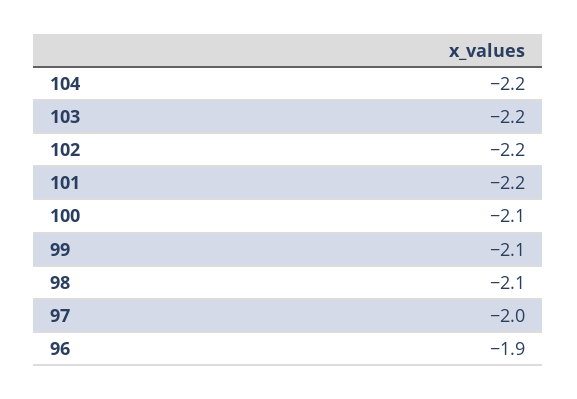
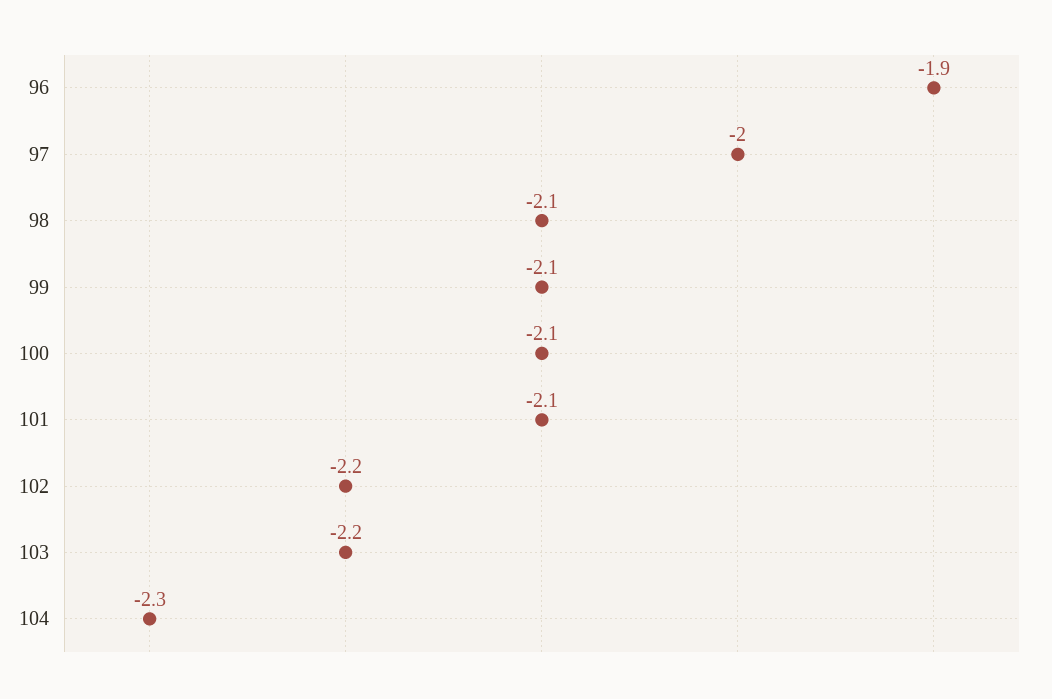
104: -2.2 -> -2.3
101: -2.2 -> -2.1

